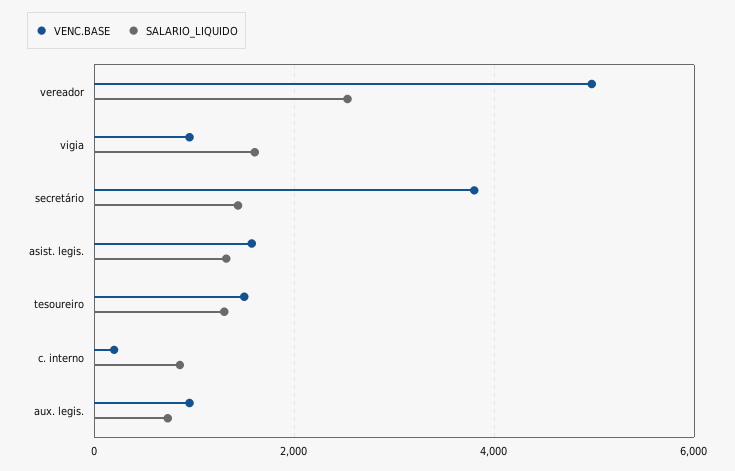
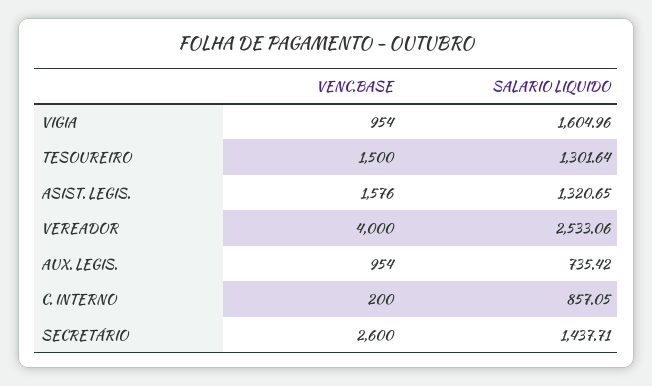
VENC.BASE, vereador: 5000 -> 4000
VENC.BASE, secretário: 3800 -> 2600

